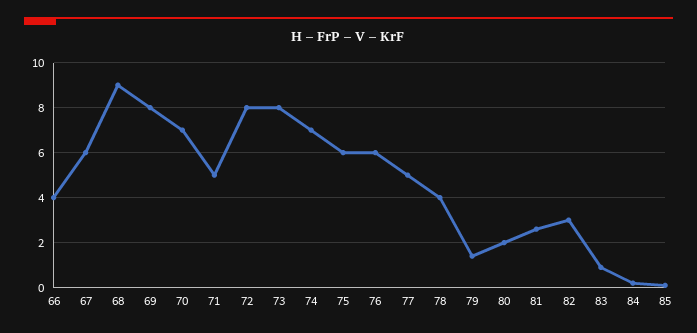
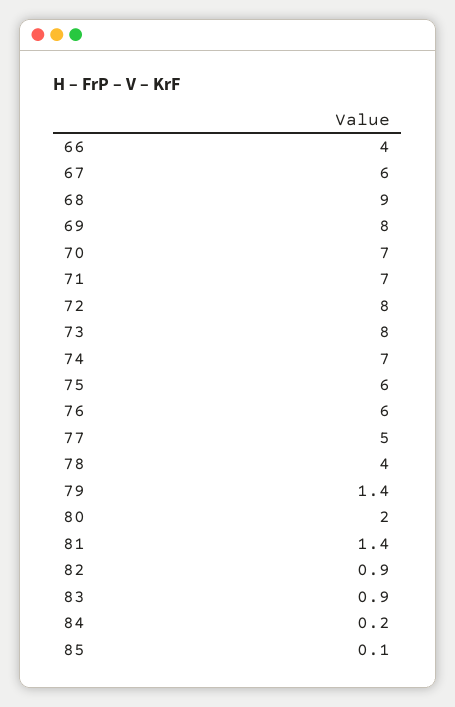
71: 5 -> 7
81: 2.5 -> 1.4
82: 3 -> 0.9

